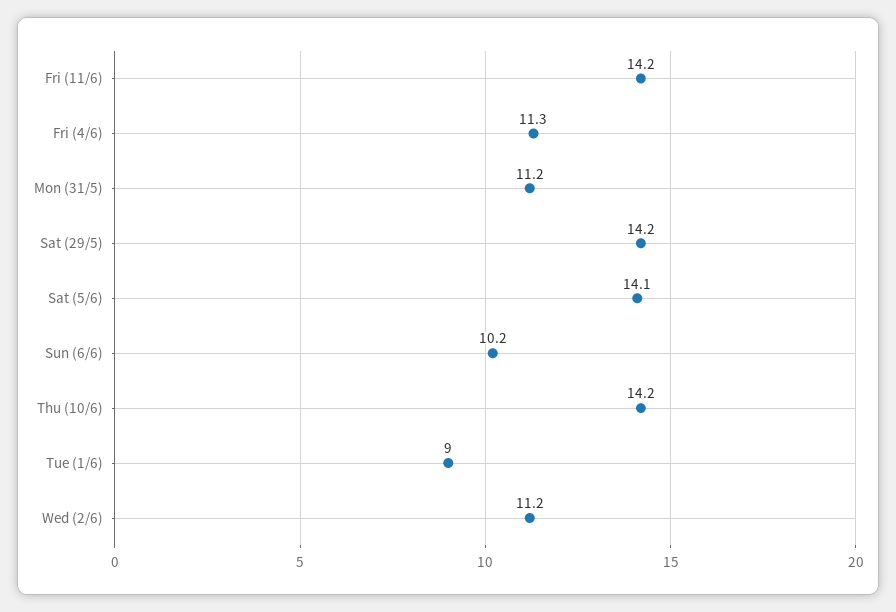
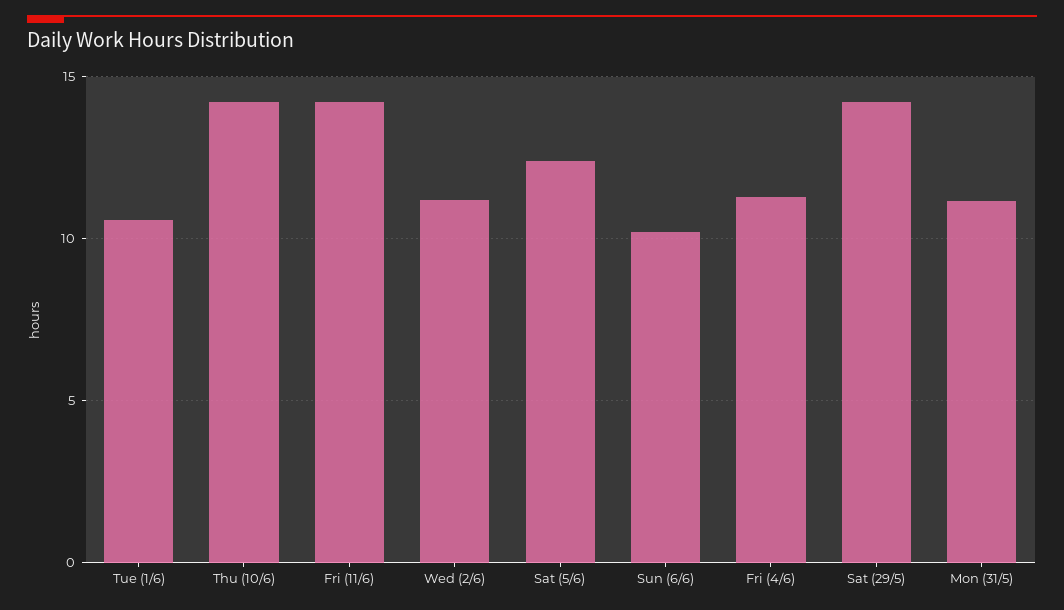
Sat (5/6): 14.1 -> 12.5
Tue (1/6): 9 -> 10.5

